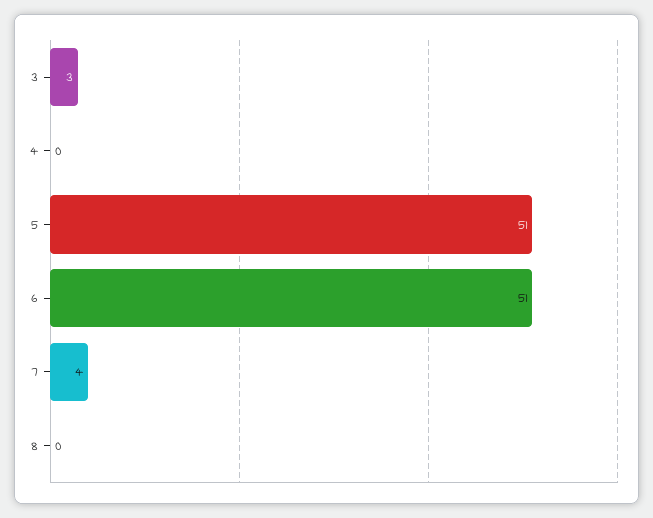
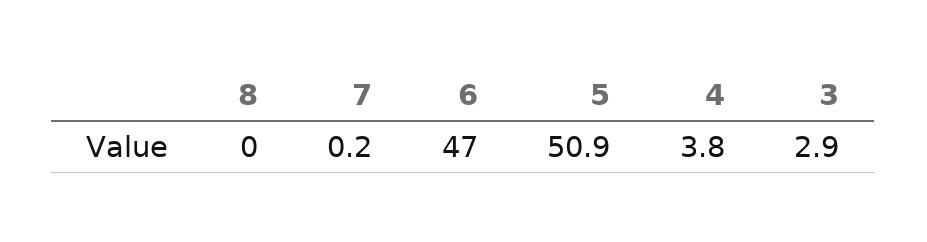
4: 0 -> 3.8
6: 51 -> 47
7: 4 -> 0.2

